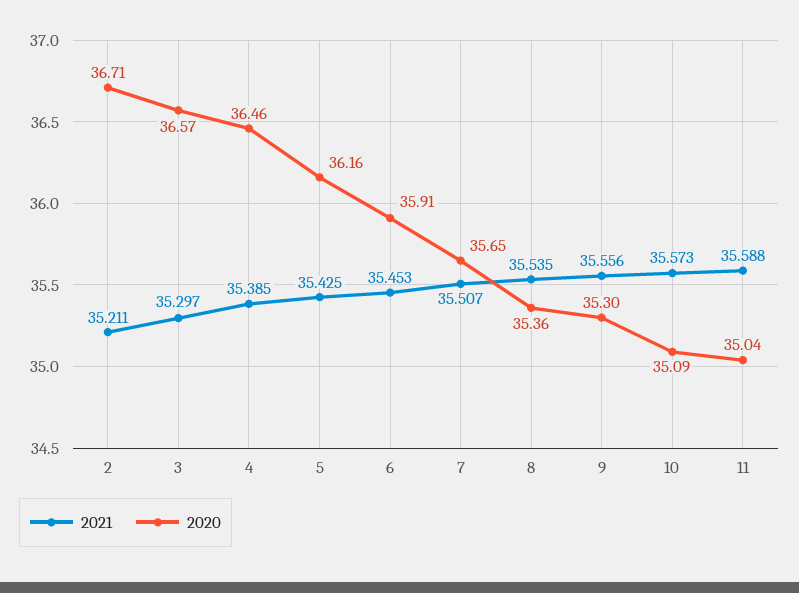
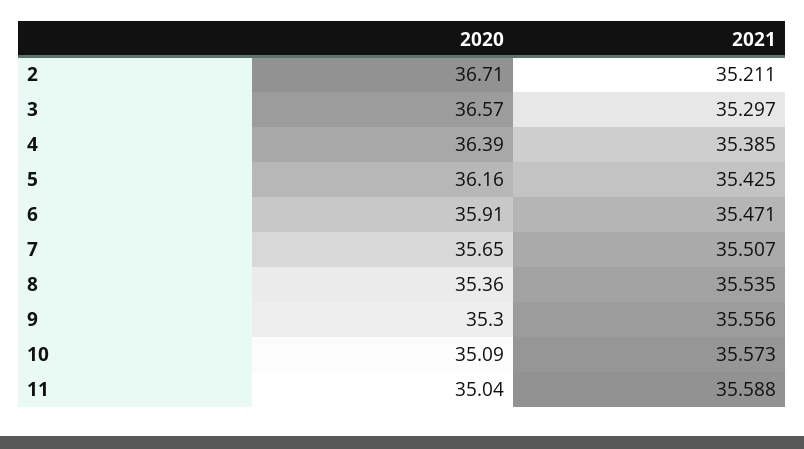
2020, 4: 36.46 -> 36.39
2021, 6: 35.453 -> 35.471

